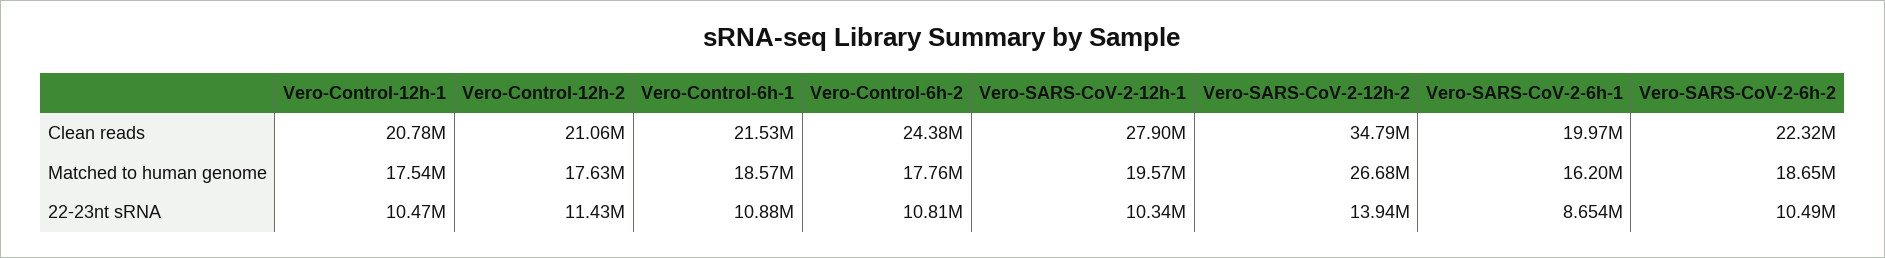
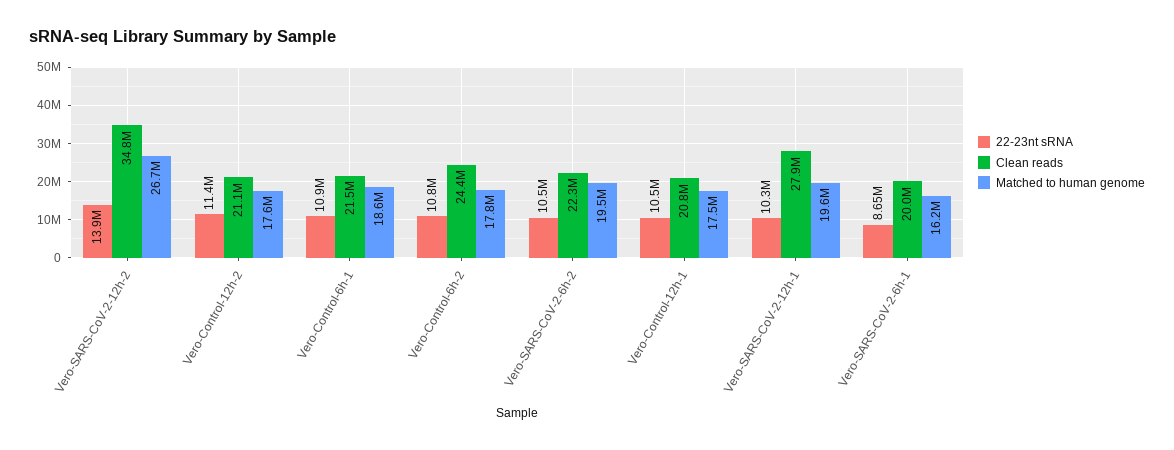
Matched to human genome, Vero-SARS-CoV-2-6h-2: 18650000 -> 19500000

